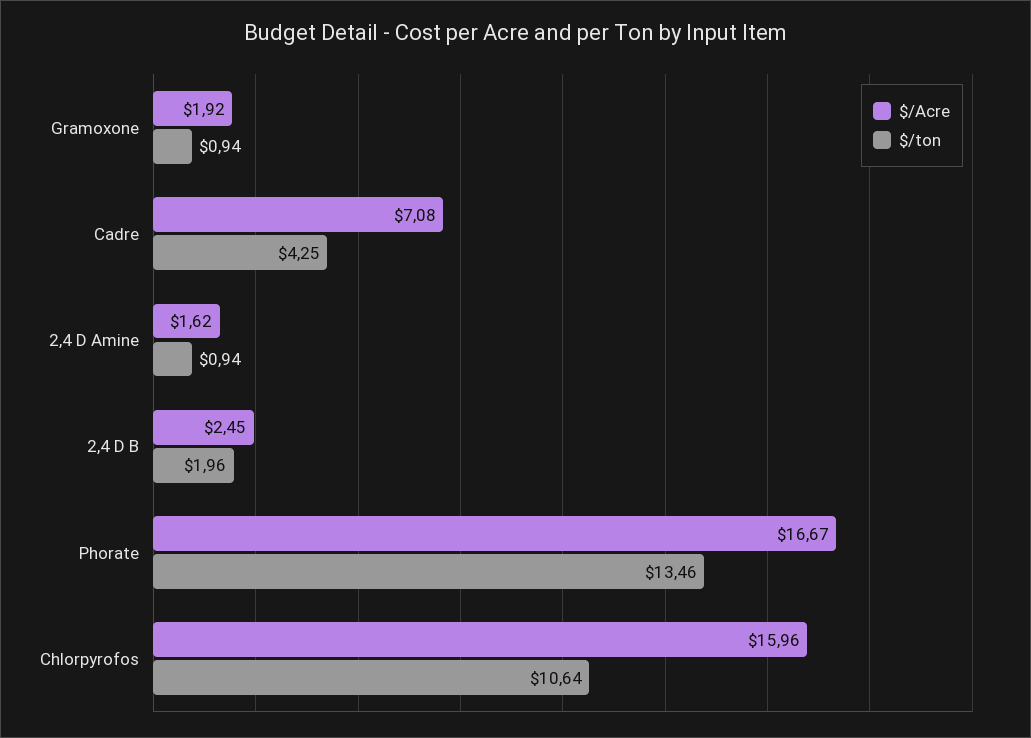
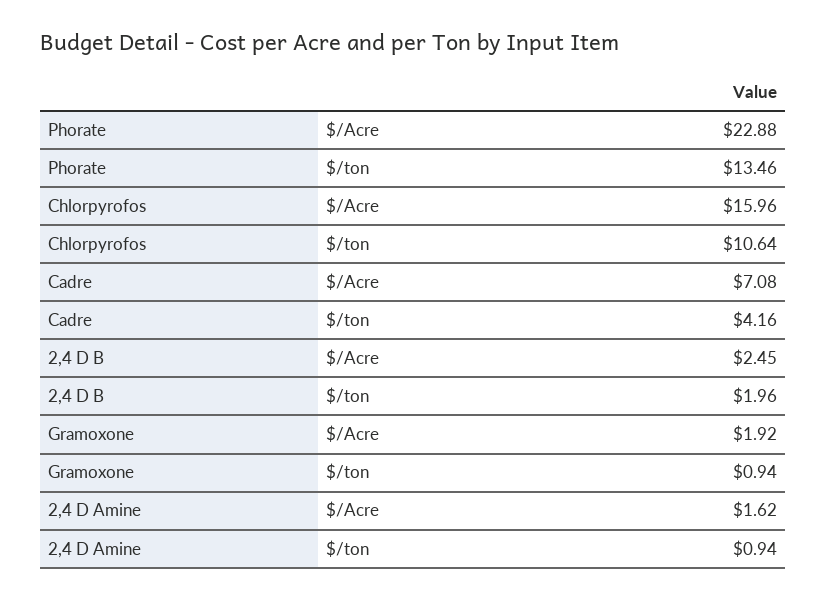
$/ton, Cadre: 4.25 -> 4.16
$/Acre, Phorate: 16.67 -> 22.88

